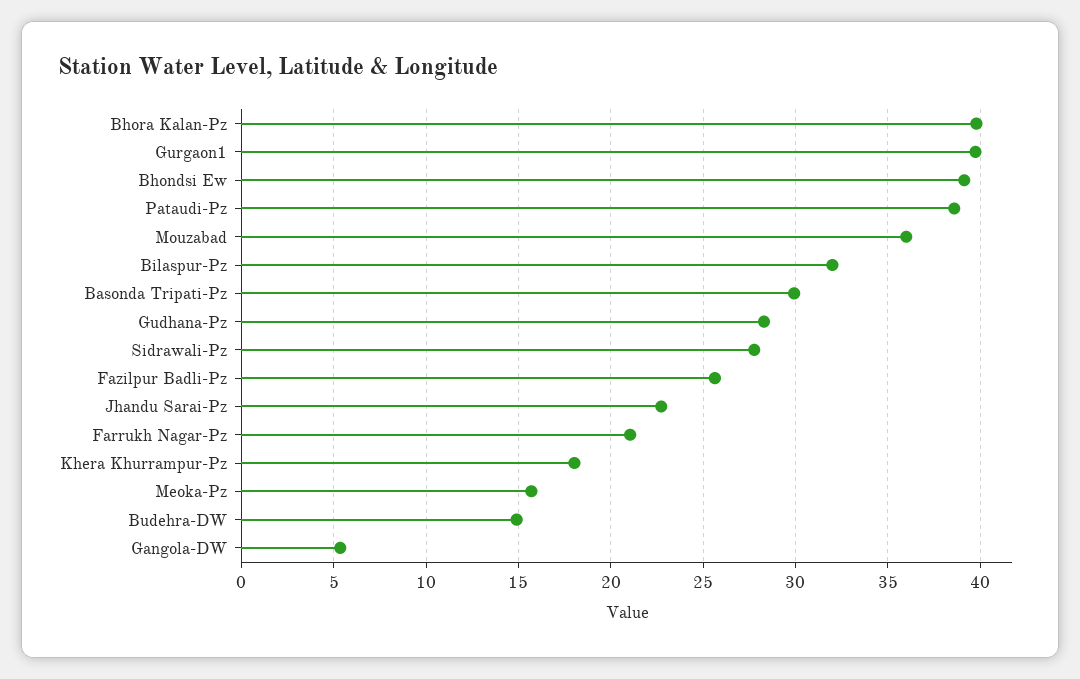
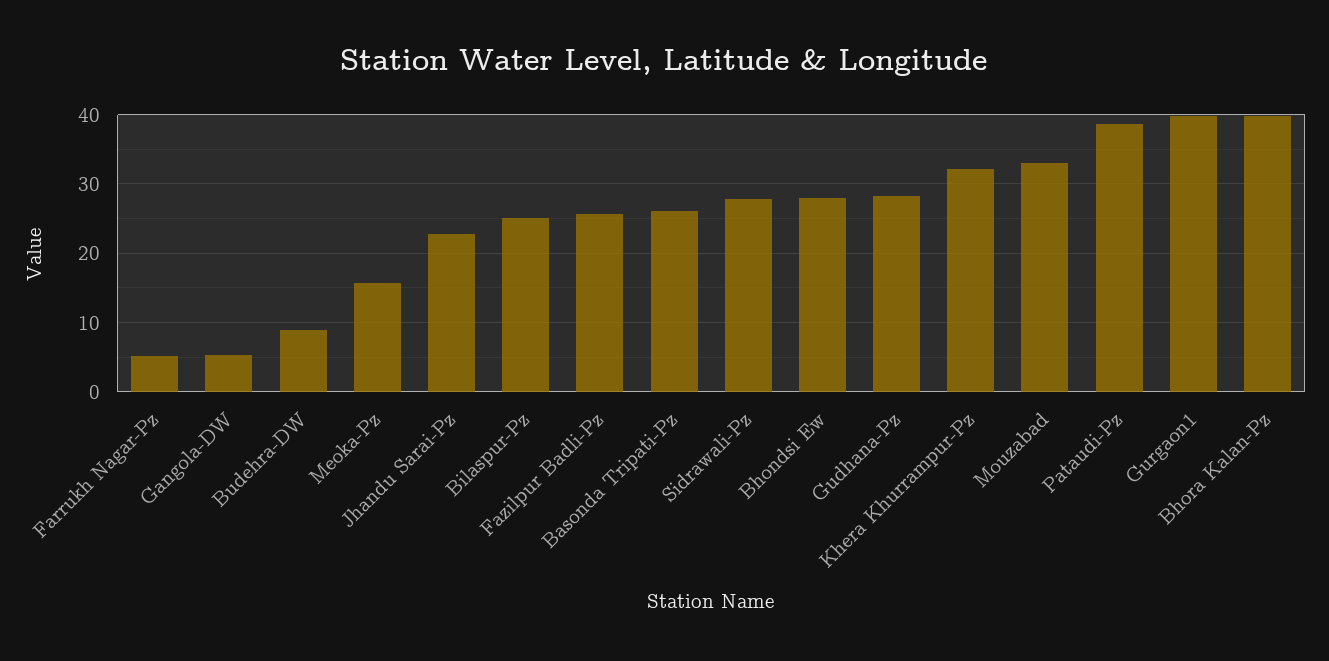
Bhondsi Ew: 39 -> 28
Mouzabad: 36 -> 33
Bilaspur-Pz: 32 -> 25
Basonda Tripati-Pz: 30 -> 26
Farrukh Nagar-Pz: 21 -> 5
Khera Khurrampur-Pz: 18 -> 32
Budehra-DW: 15 -> 9

